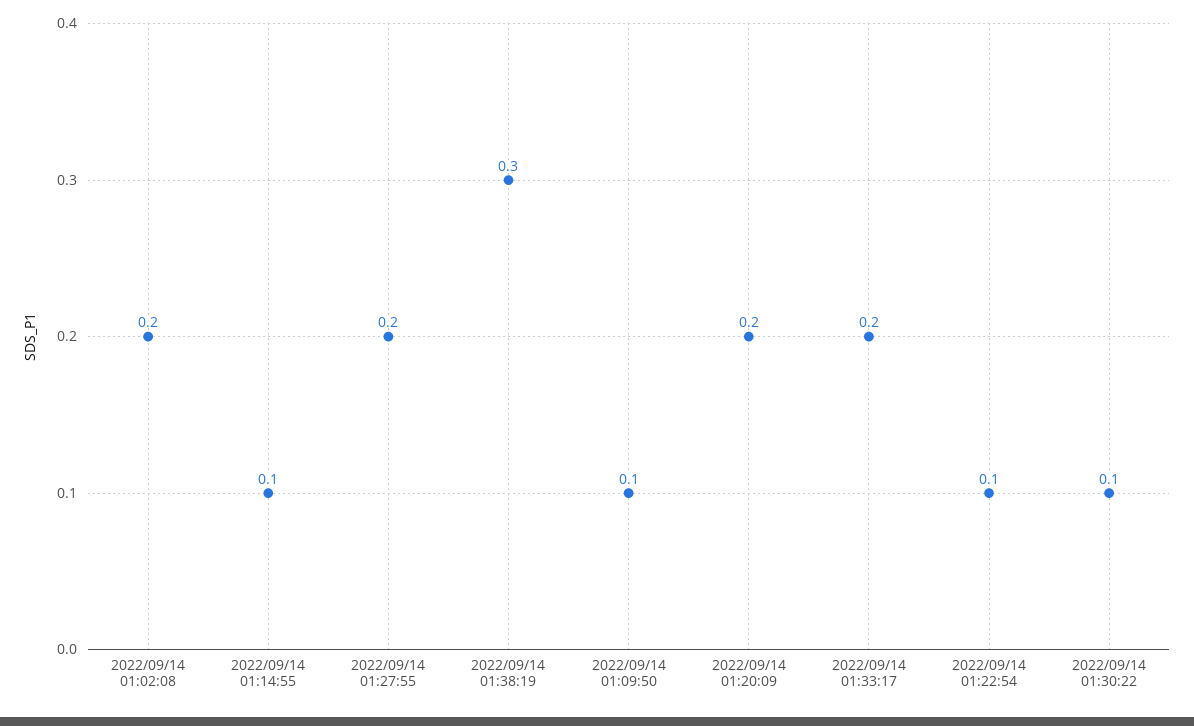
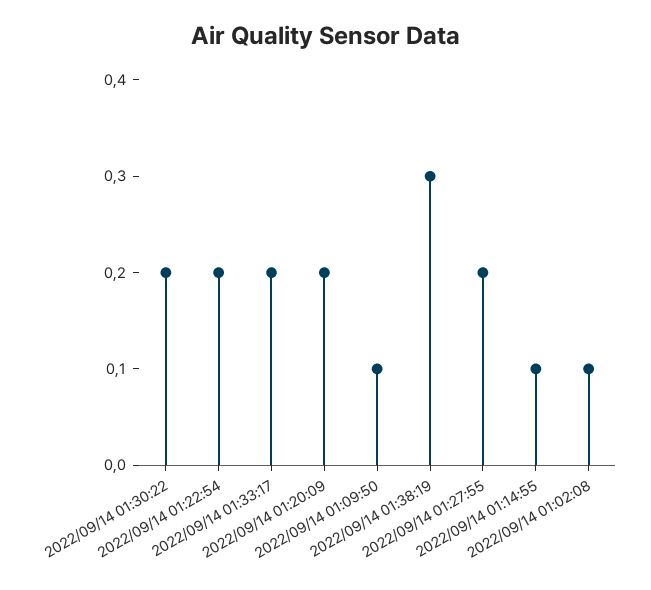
2022/09/14 01:02:08: 0.2 -> 0.1
2022/09/14 01:22:54: 0.1 -> 0.2
2022/09/14 01:30:22: 0.1 -> 0.2

